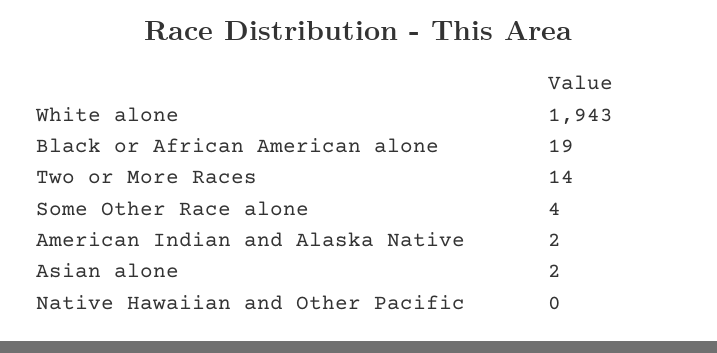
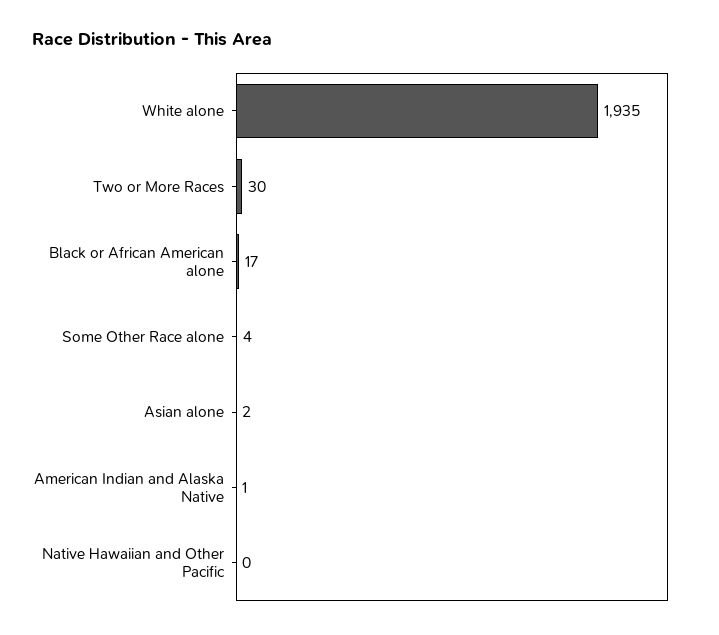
White alone: 1943 -> 1935
Black or African American alone: 19 -> 17
Two or More Races: 14 -> 30
American Indian and Alaska Native: 2 -> 1

